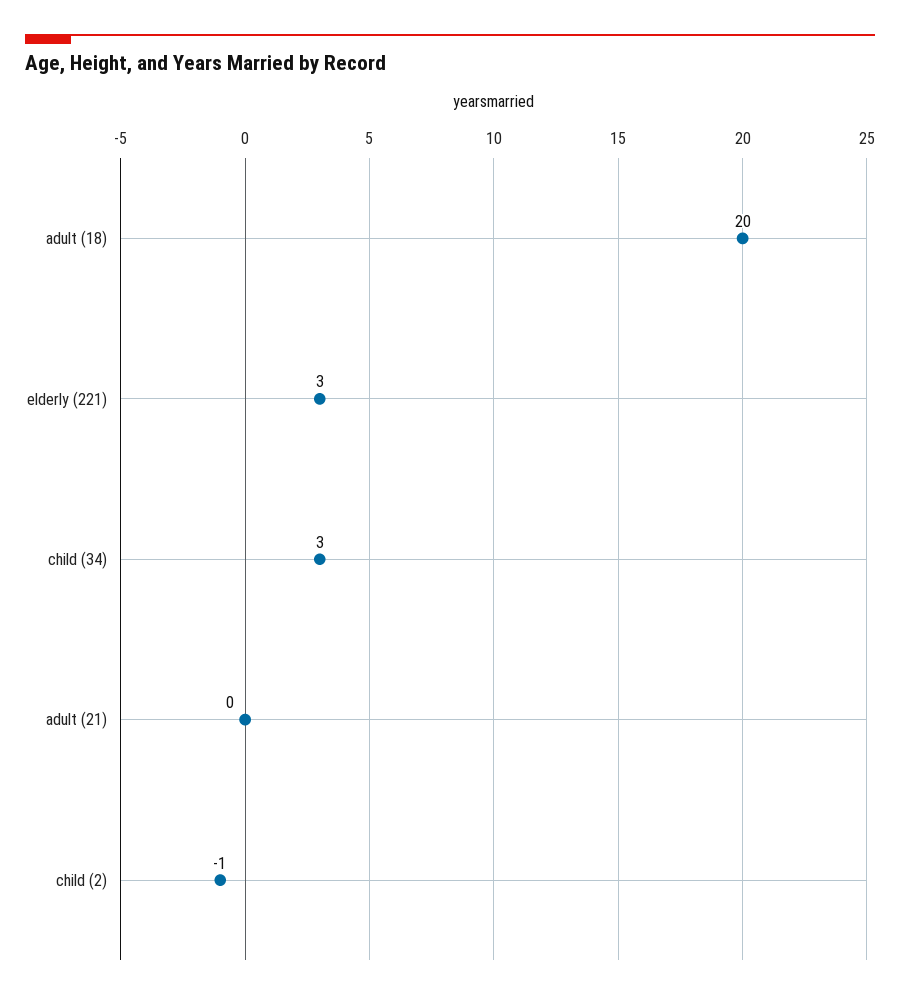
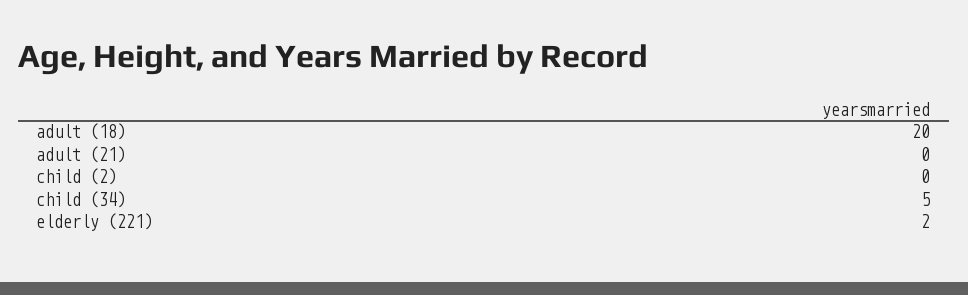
elderly (221): 3 -> 2
child (34): 3 -> 5
child (2): -1 -> 0

